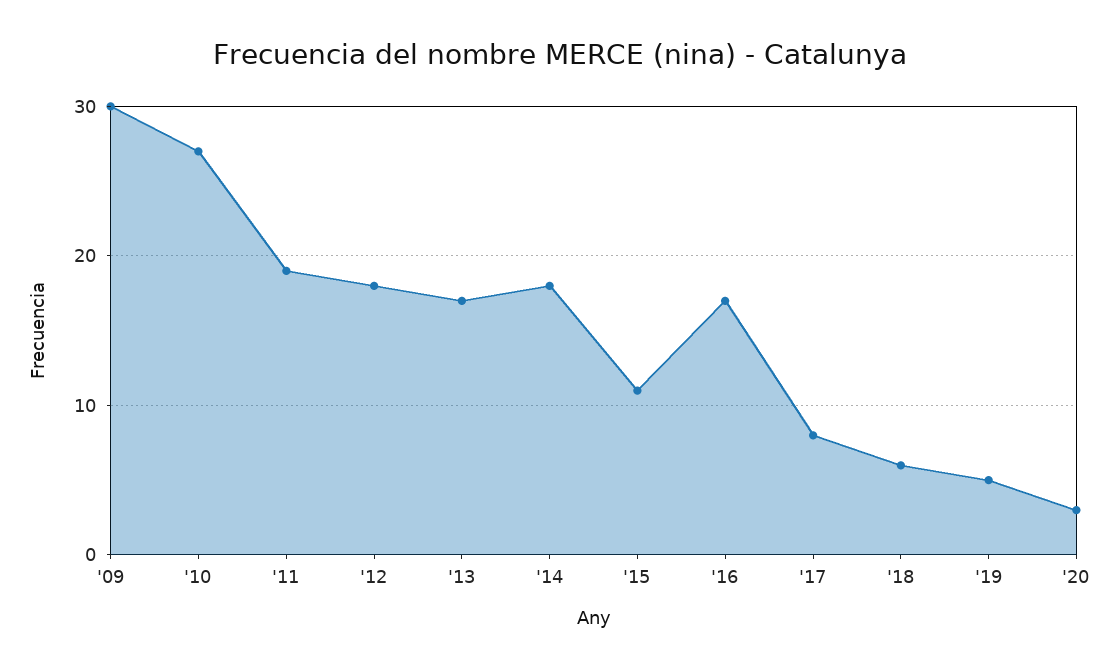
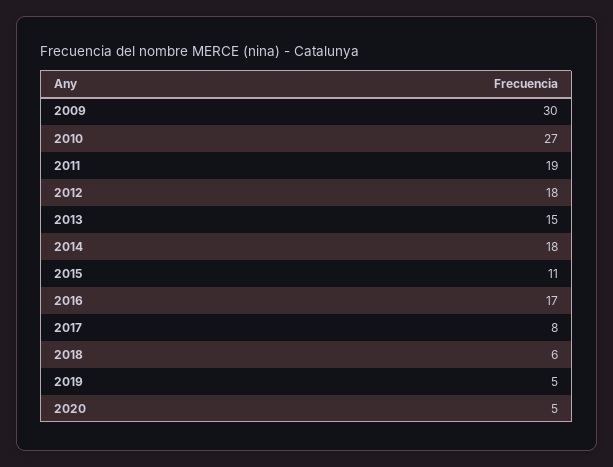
'13: 17 -> 15
'20: 3 -> 5

